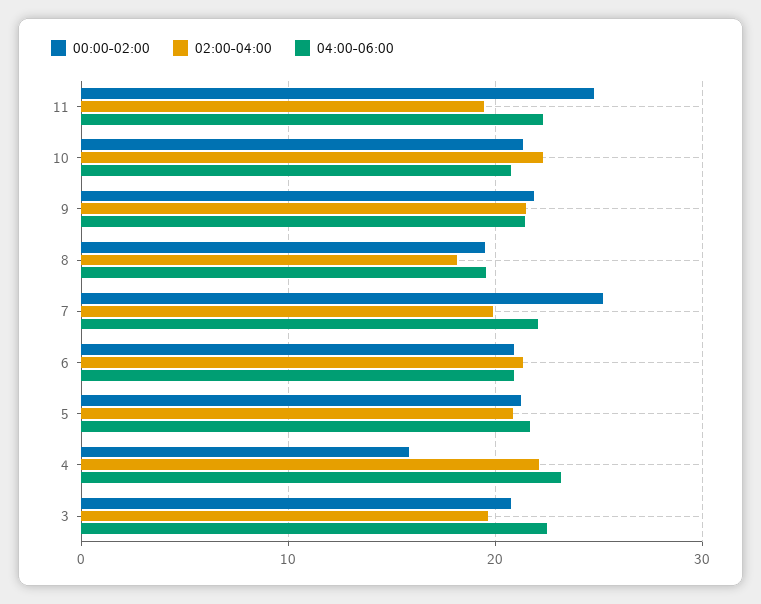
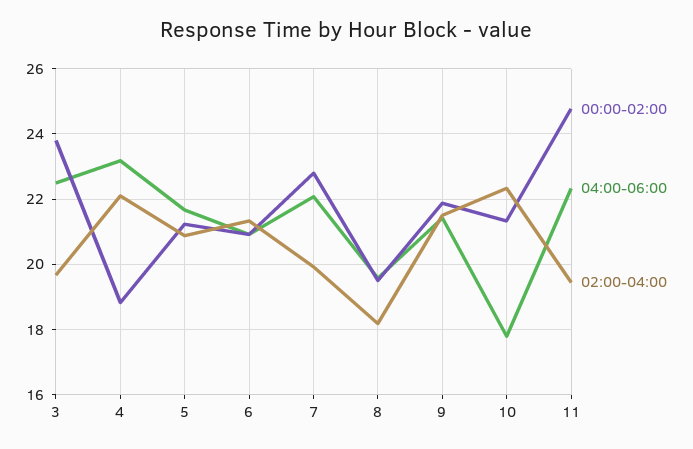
04:00-06:00, 10: 21 -> 17.8
00:00-02:00, 7: 25 -> 22.8
00:00-02:00, 4: 16 -> 18.8
00:00-02:00, 3: 21 -> 23.8

